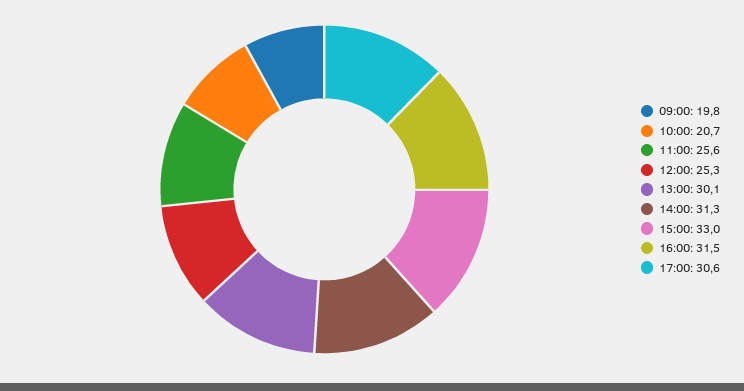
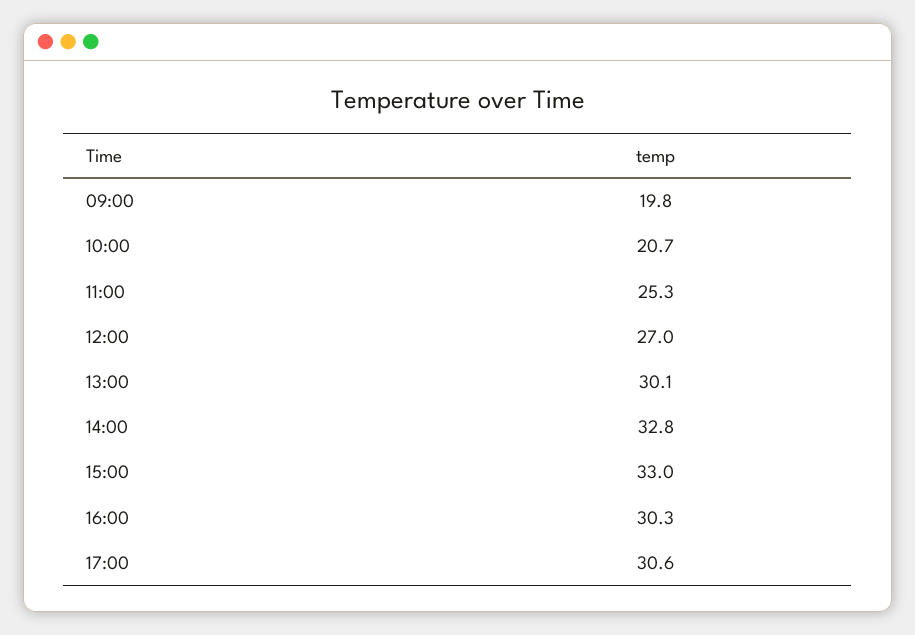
11:00: 25.6 -> 25.3
12:00: 25.3 -> 27
14:00: 31.3 -> 32.8
16:00: 31.5 -> 30.3

